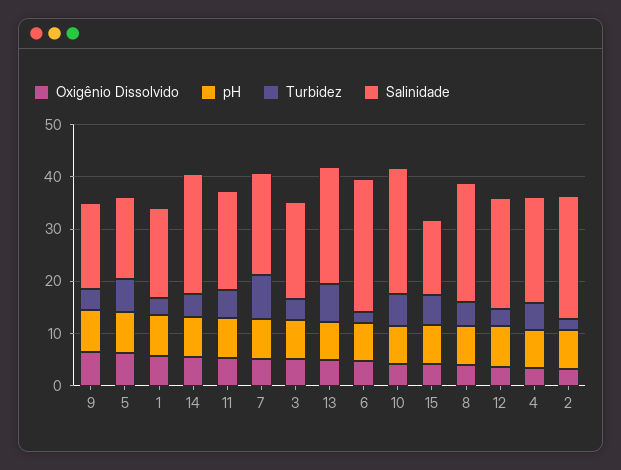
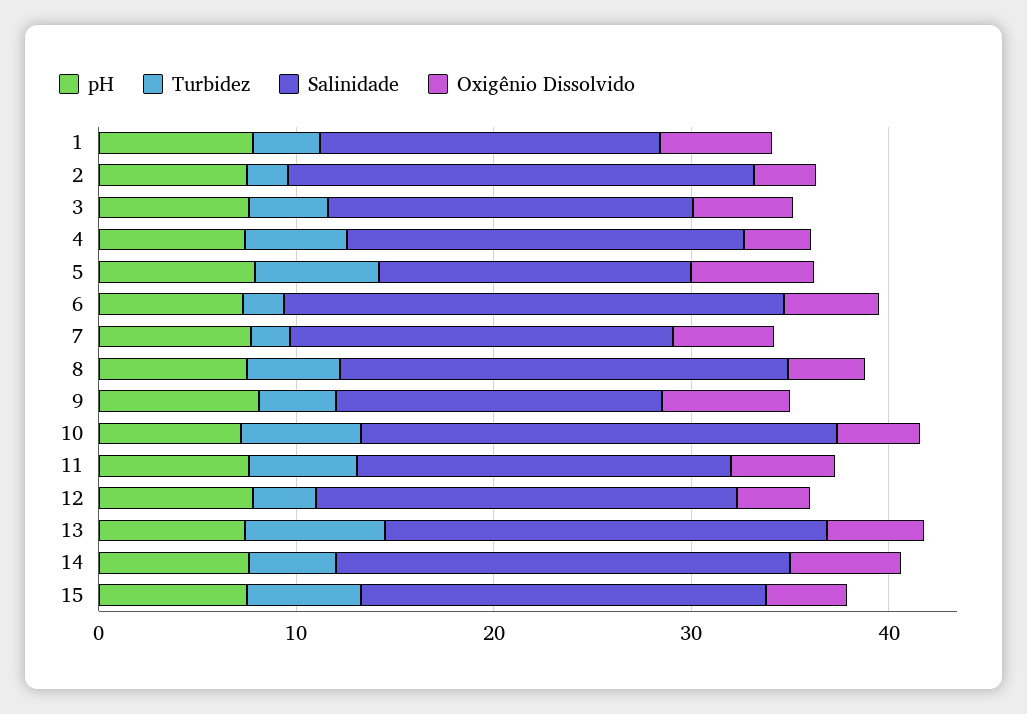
Turbidez, 7: 8 -> 2
Salinidade, 15: 14 -> 20

